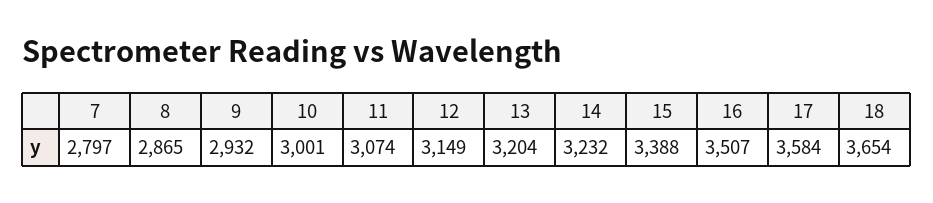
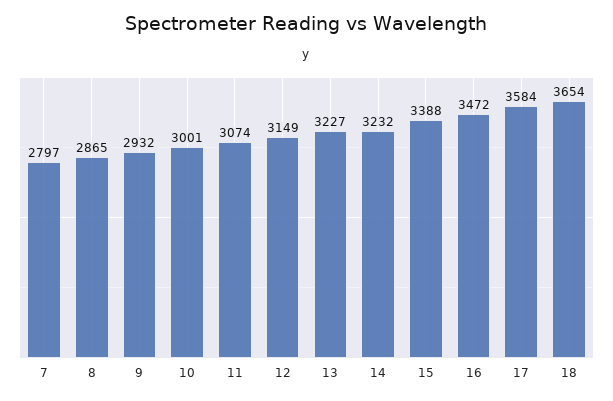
13: 3204 -> 3227
16: 3507 -> 3472

